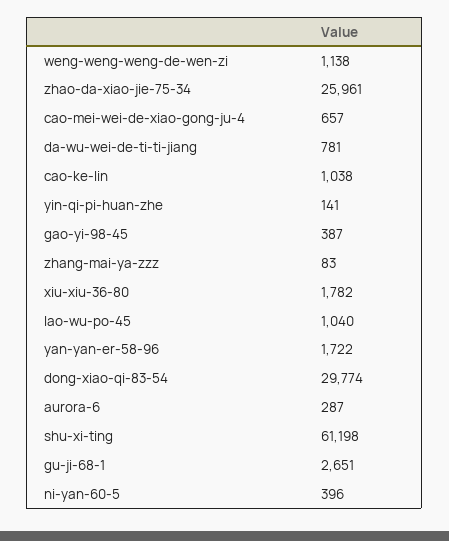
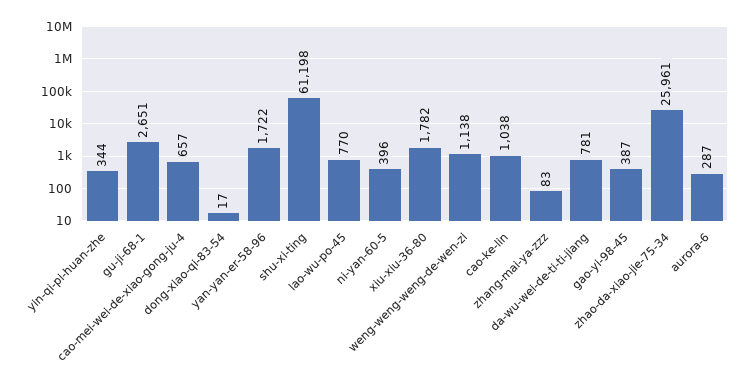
yin-qi-pi-huan-zhe: 141 -> 344
lao-wu-po-45: 1040 -> 770
dong-xiao-qi-83-54: 29774 -> 17

